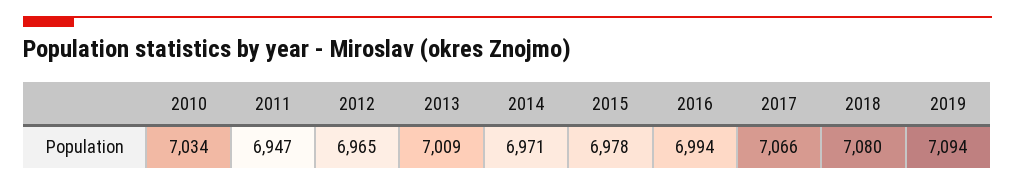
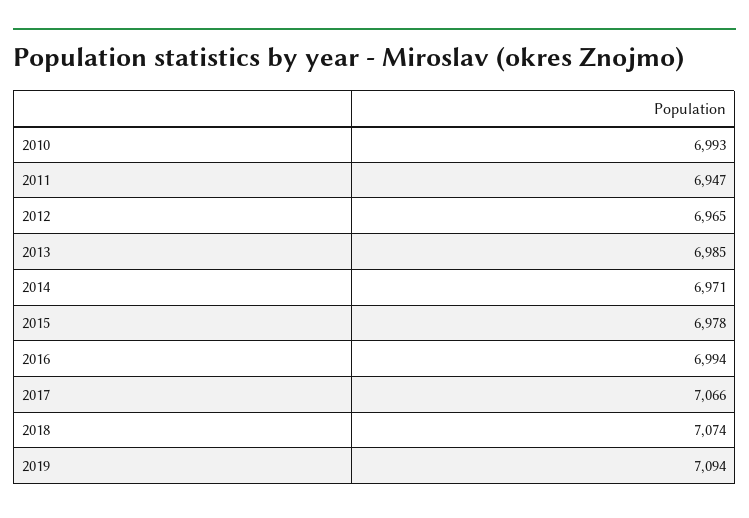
2010: 7034 -> 6993
2013: 7009 -> 6985
2018: 7080 -> 7074

